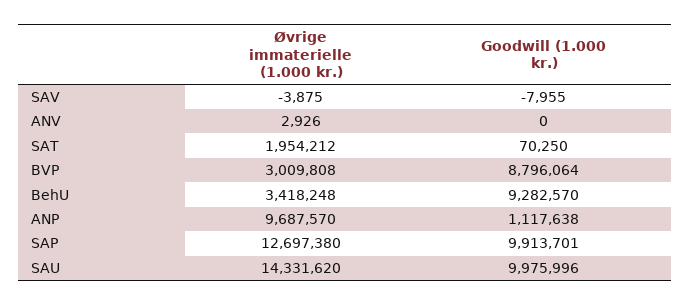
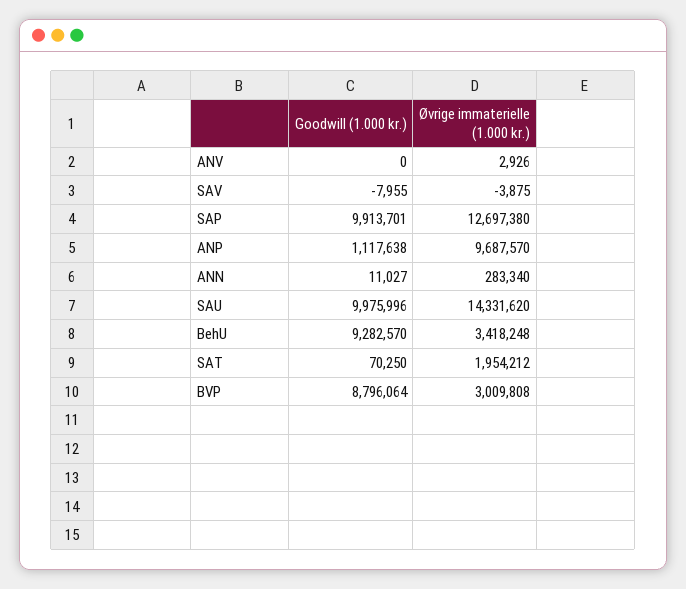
Goodwill (1.000 kr.), ANN: none -> 11027
Øvrige immaterielle (1.000 kr.), ANN: none -> 283340

